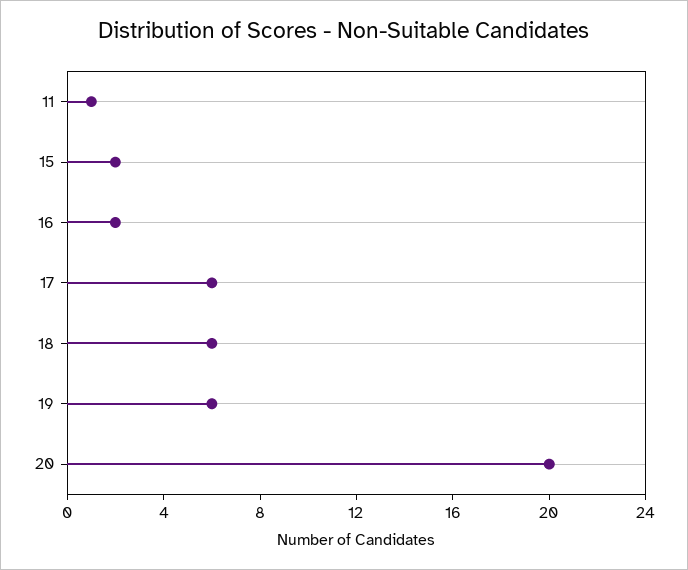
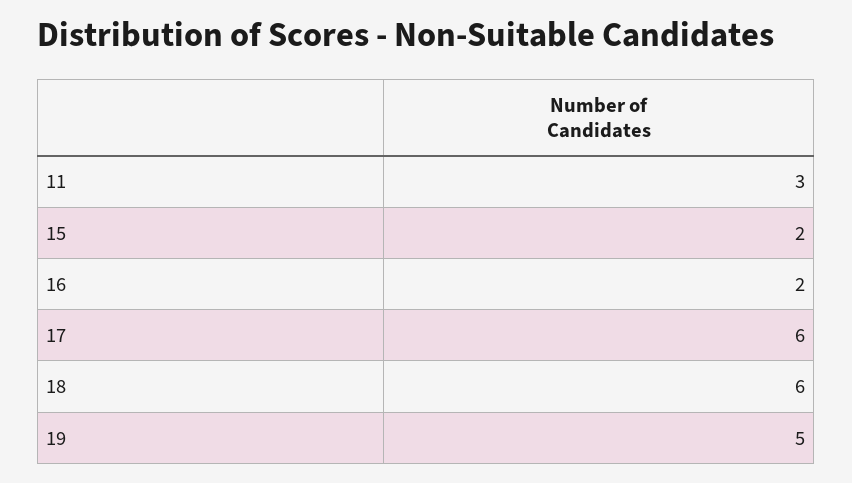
11: 1 -> 3
19: 6 -> 5
20: 20 -> none

